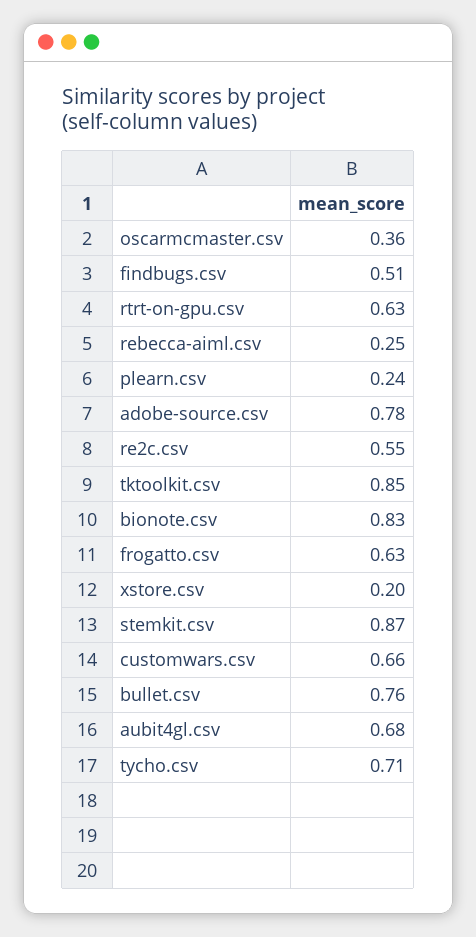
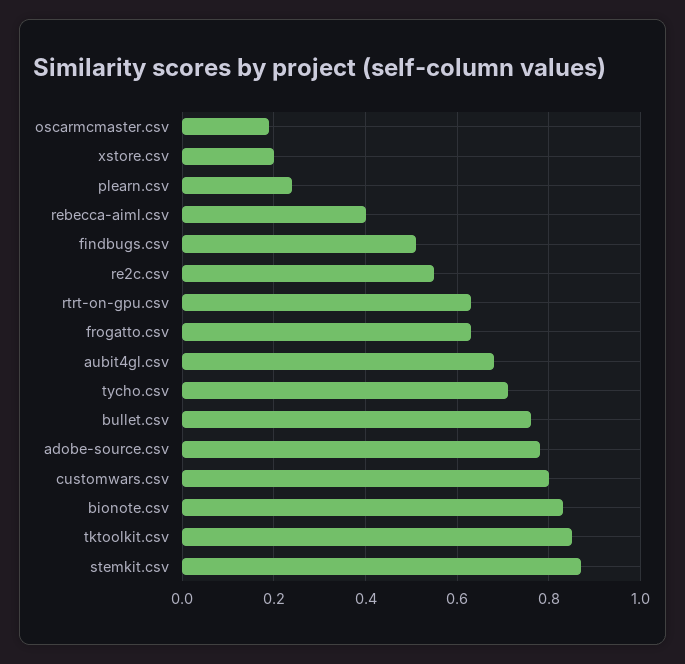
oscarmcmaster.csv: 0.36 -> 0.2
rebecca-aiml.csv: 0.25 -> 0.4
customwars.csv: 0.66 -> 0.8

